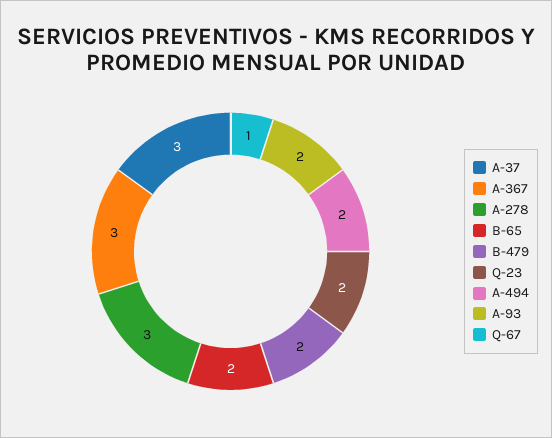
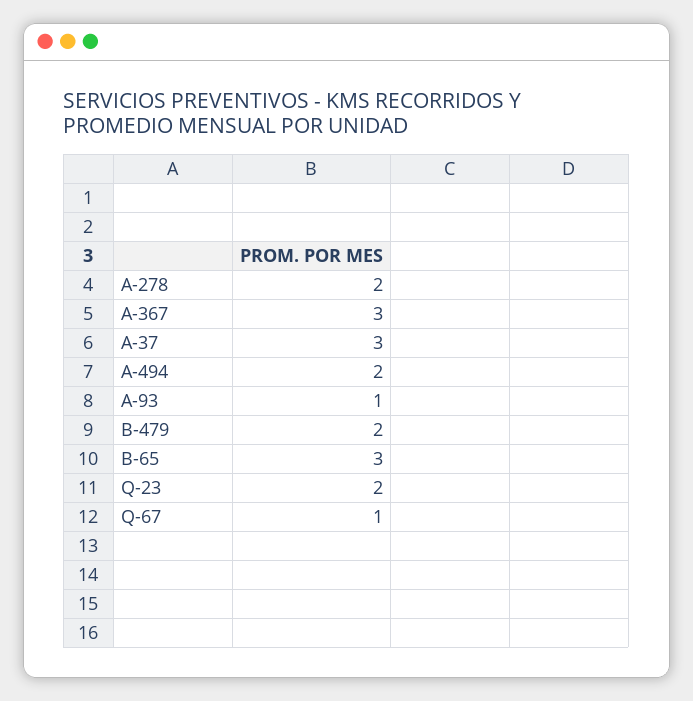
A-278: 3 -> 2
B-65: 2 -> 3
A-93: 2 -> 1

